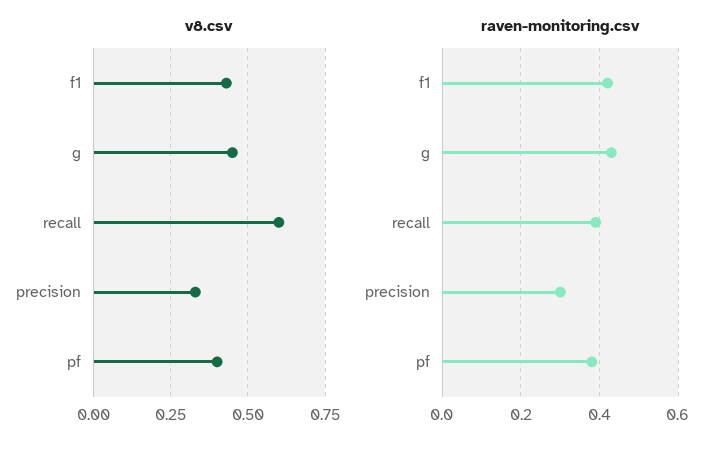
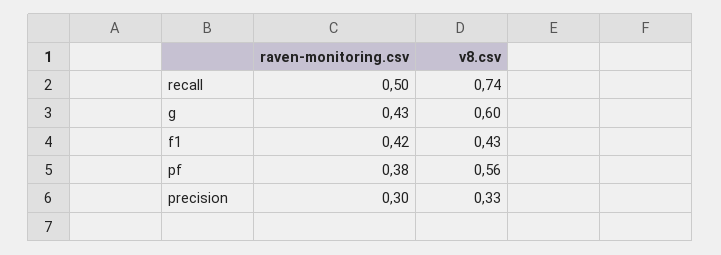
v8.csv, g: 0.45 -> 0.6
v8.csv, recall: 0.6 -> 0.74
v8.csv, pf: 0.4 -> 0.56
raven-monitoring.csv, recall: 0.4 -> 0.5

